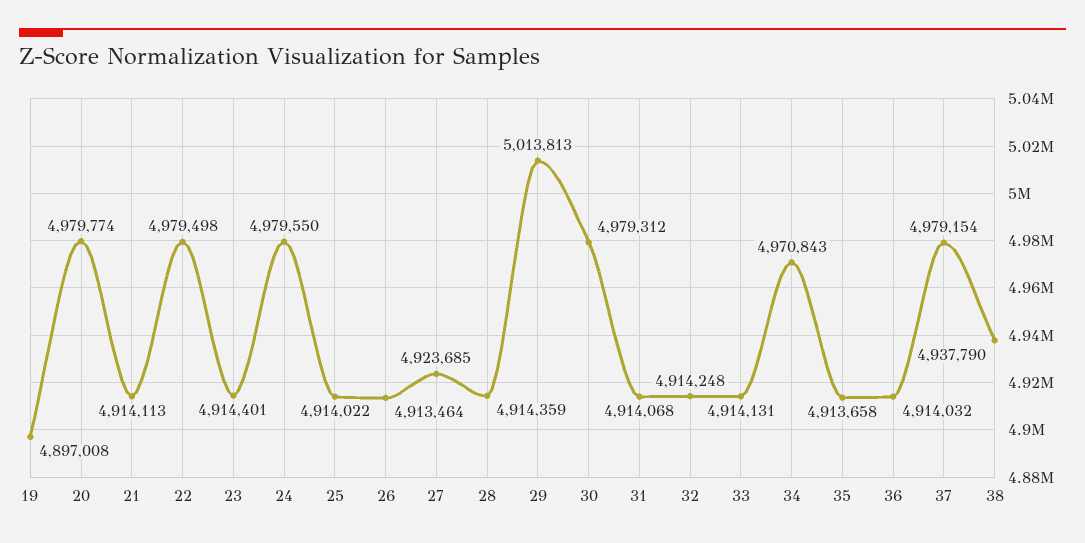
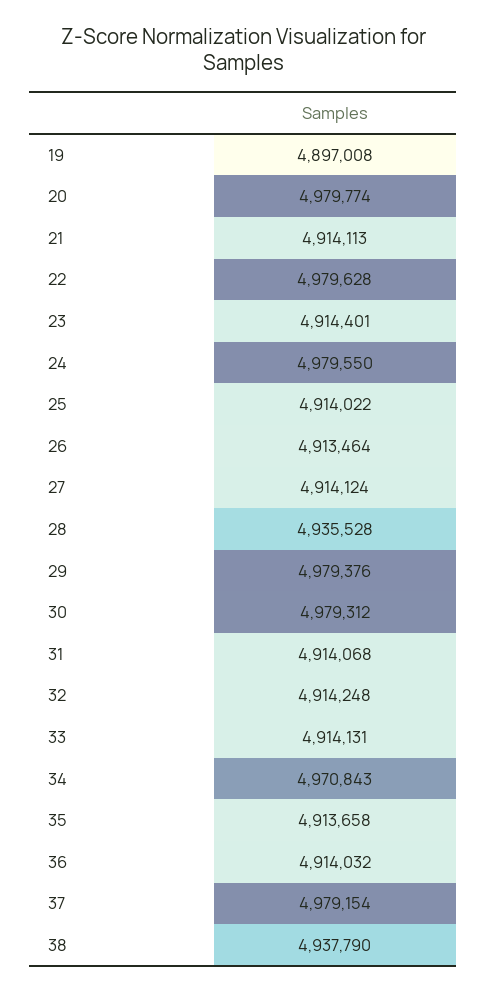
22: 4979498 -> 4979628
27: 4923685 -> 4914124
28: 4914359 -> 4935528
29: 5013813 -> 4979376

